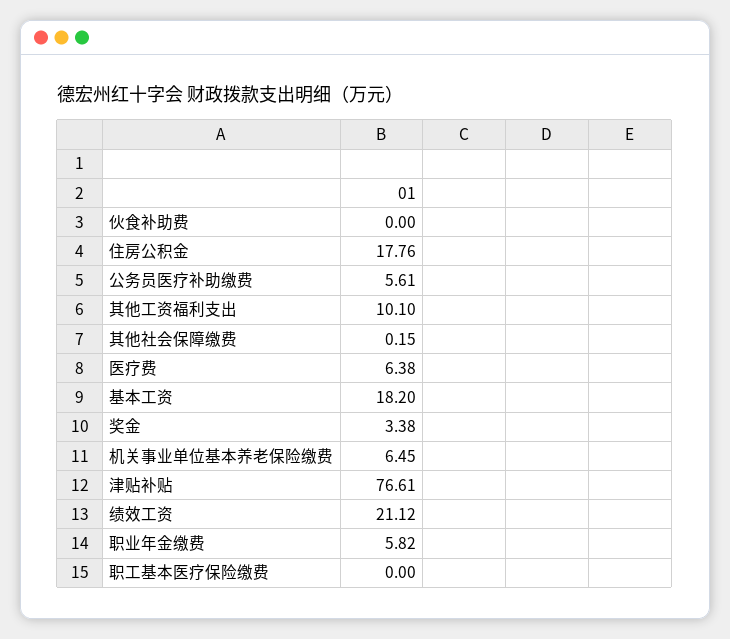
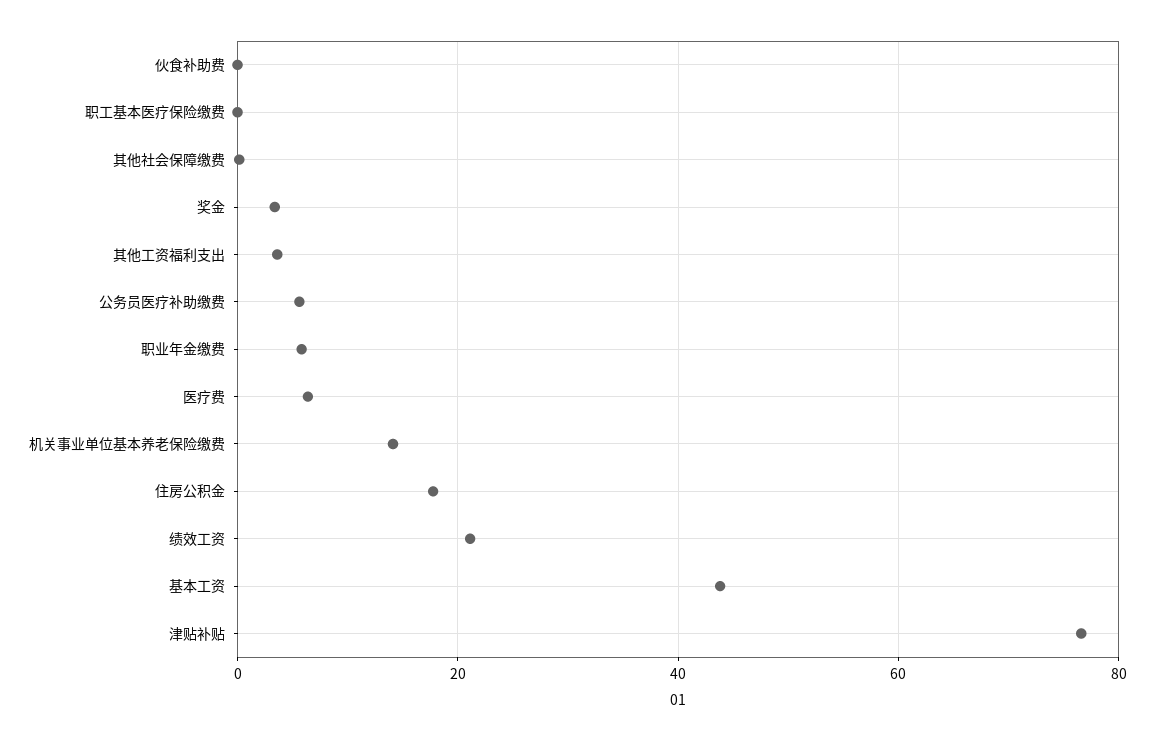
其他工资福利支出: 10.1 -> 4
基本工资: 18.2 -> 44
机关事业单位基本养老保险缴费: 6.45 -> 14

